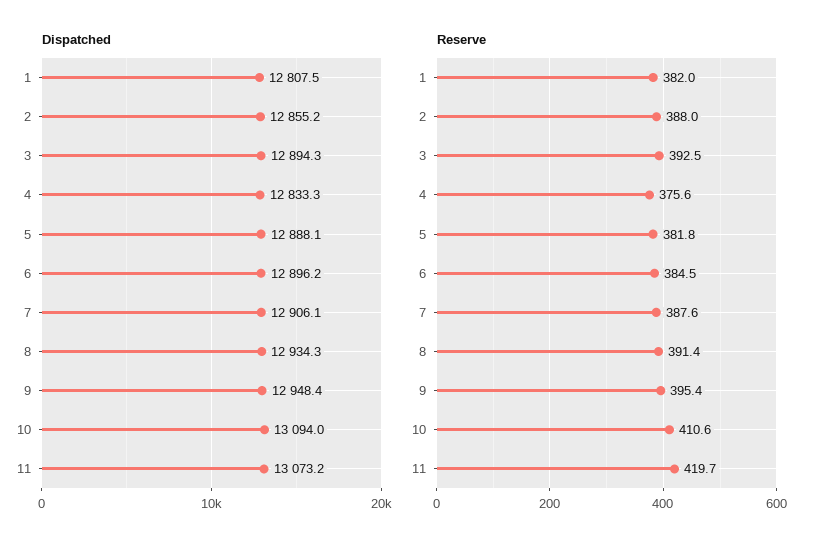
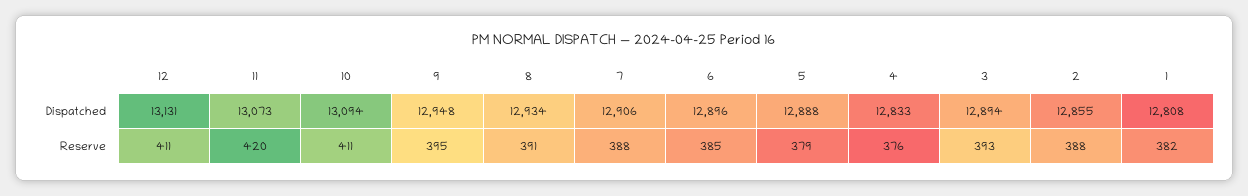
Reserve, 5: 381.8 -> 379
Dispatched, 12: none -> 13131
Reserve, 12: none -> 411

